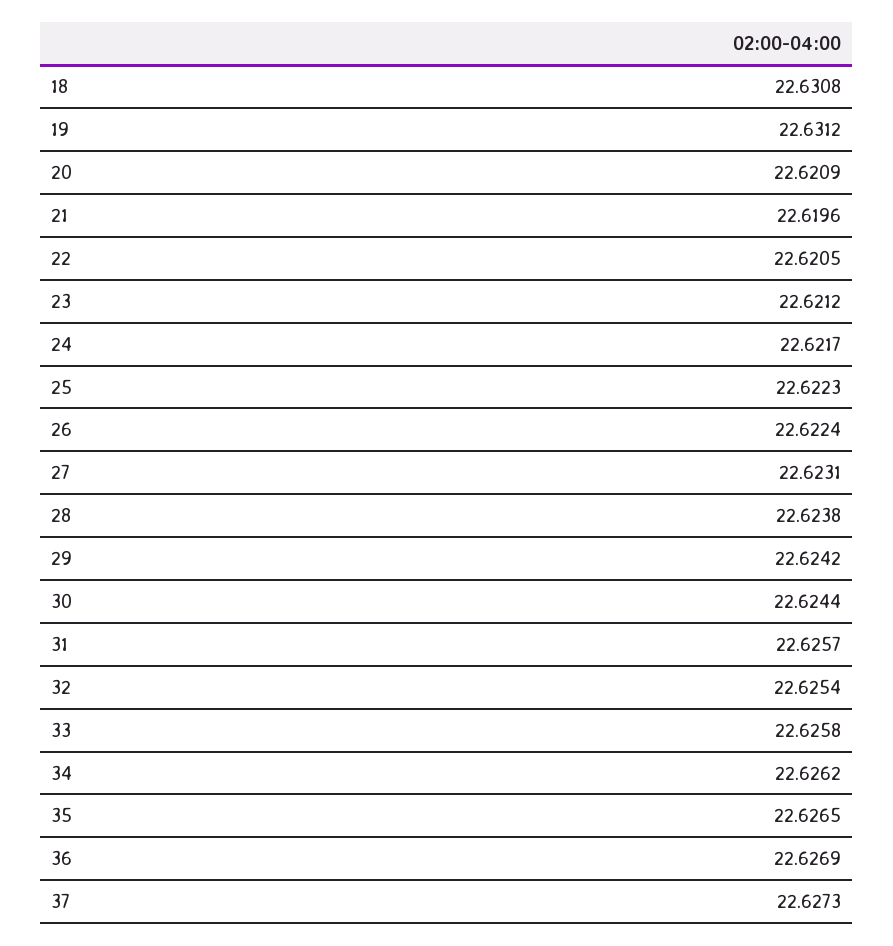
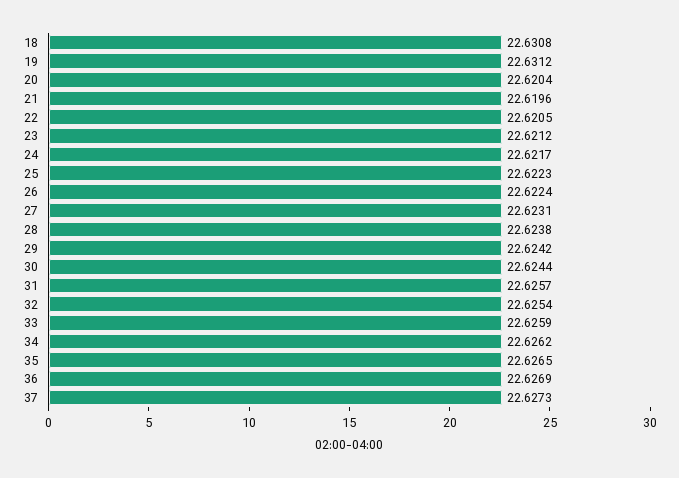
20: 22.6209 -> 22.6204
33: 22.6258 -> 22.6259

